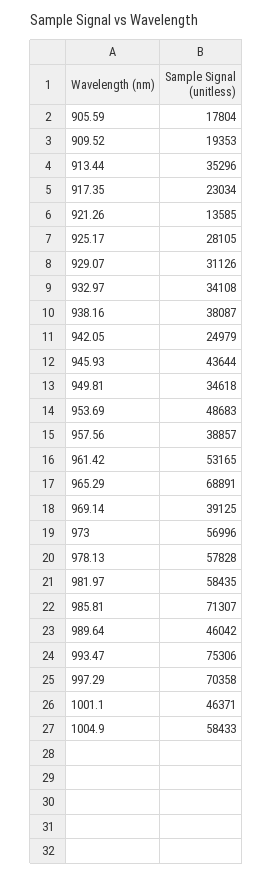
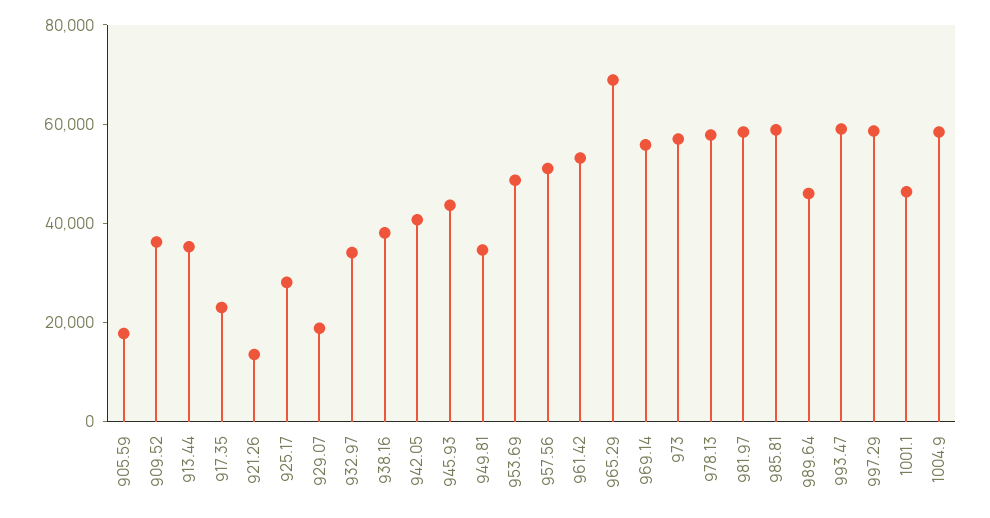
909.52: 19353 -> 35000
929.07: 31126 -> 20000
942.05: 24979 -> 40000
957.56: 38857 -> 50000
969.14: 39125 -> 55000
985.81: 71307 -> 60000
993.47: 75306 -> 60000
997.29: 70358 -> 60000

